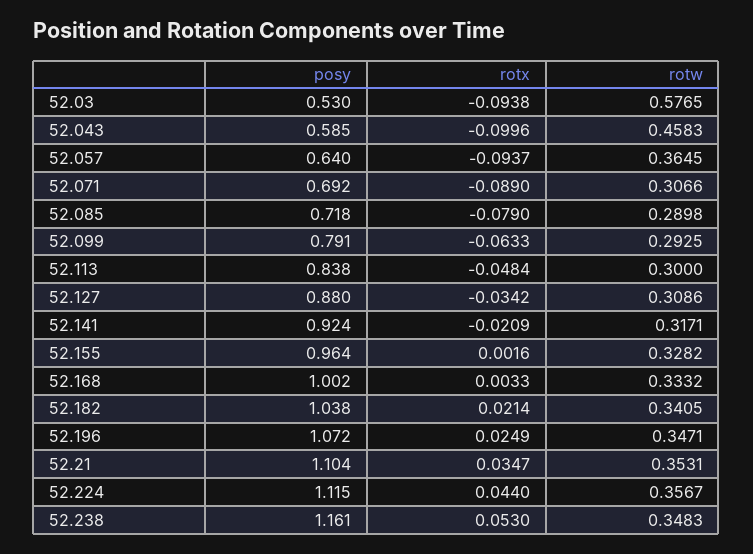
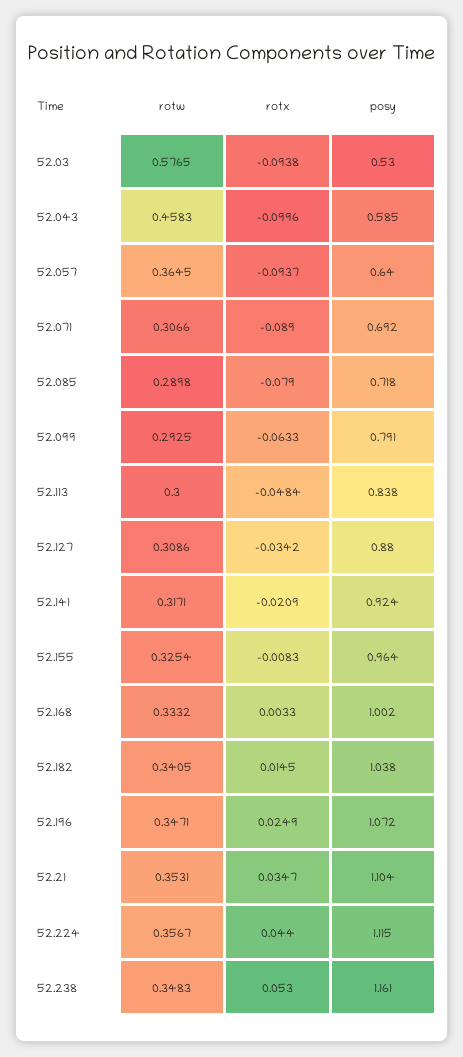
rotx, 52.155: 0.0016 -> -0.0083
rotw, 52.155: 0.3282 -> 0.3254
rotx, 52.182: 0.0214 -> 0.0145

